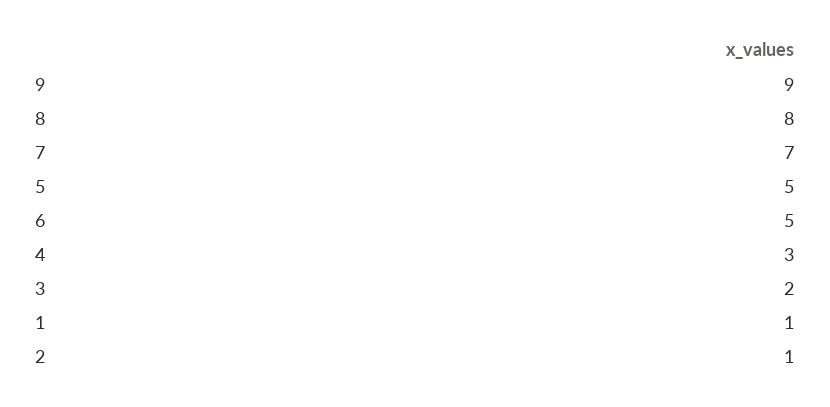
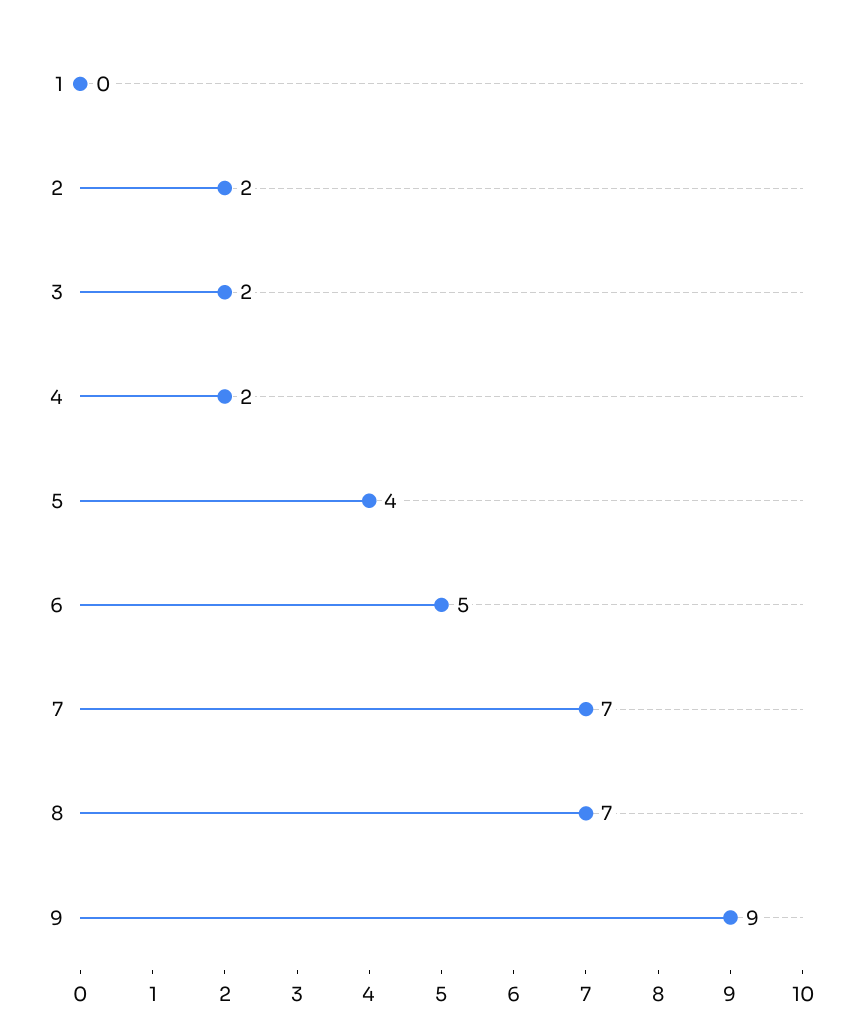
8: 8 -> 7
5: 5 -> 4
4: 3 -> 2
1: 1 -> 0
2: 1 -> 2

